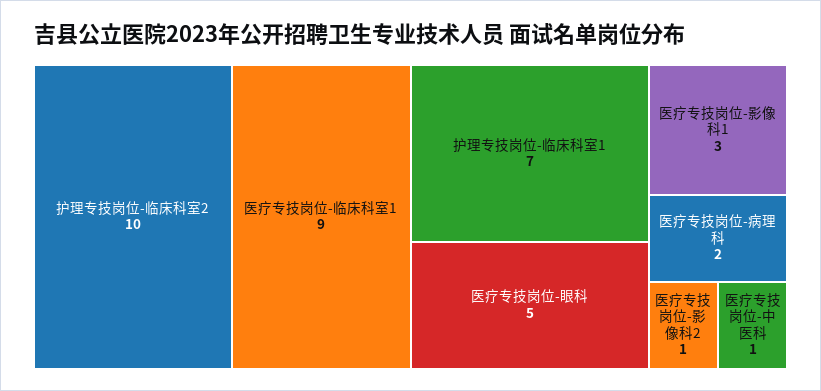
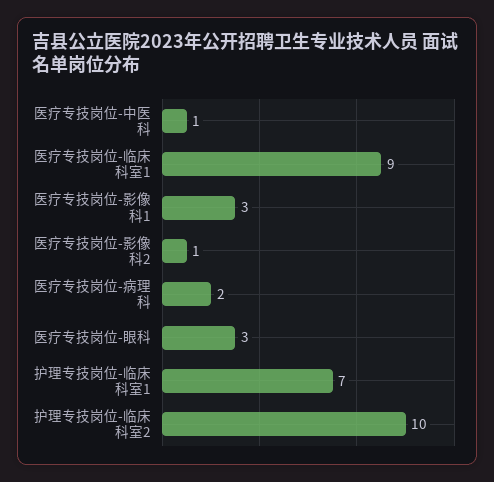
医疗专技岗位-眼科: 5 -> 3

